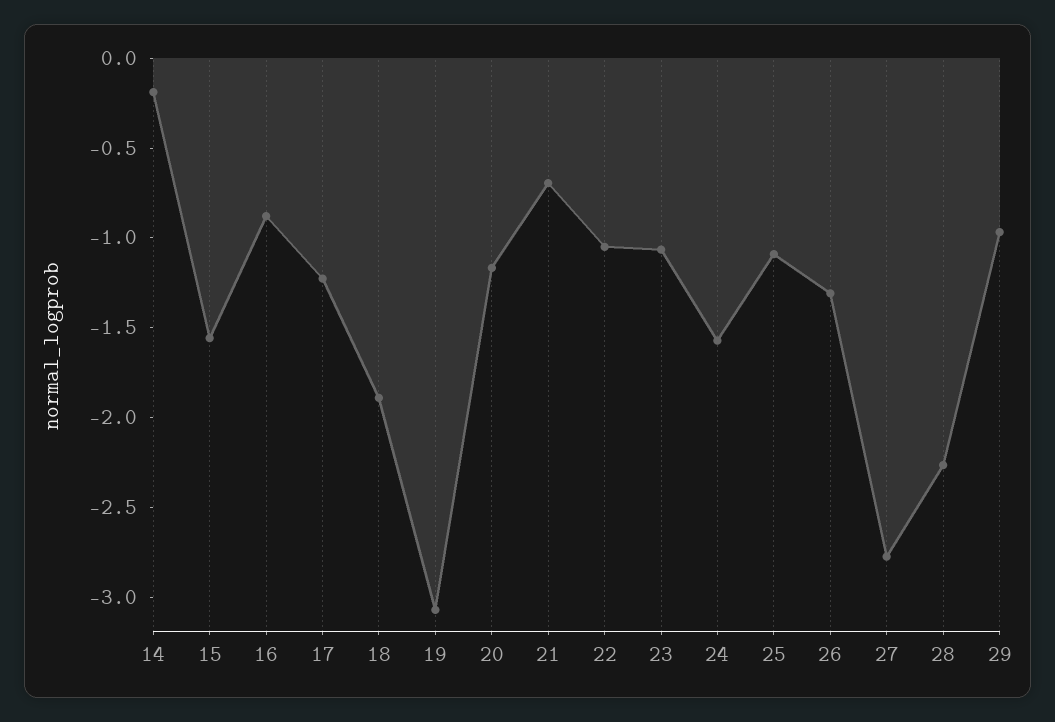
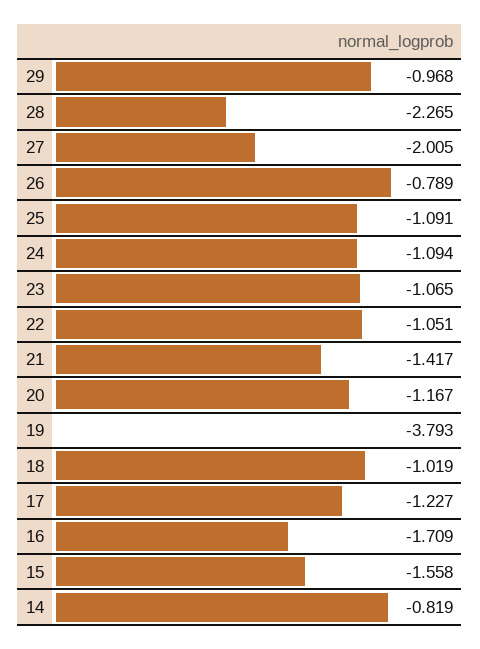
14: -0.2 -> -0.819
16: -0.9 -> -1.709
18: -1.9 -> -1.019
19: -3.1 -> -3.793
21: -0.7 -> -1.417
24: -1.6 -> -1.094
26: -1.3 -> -0.789
27: -2.8 -> -2.005

